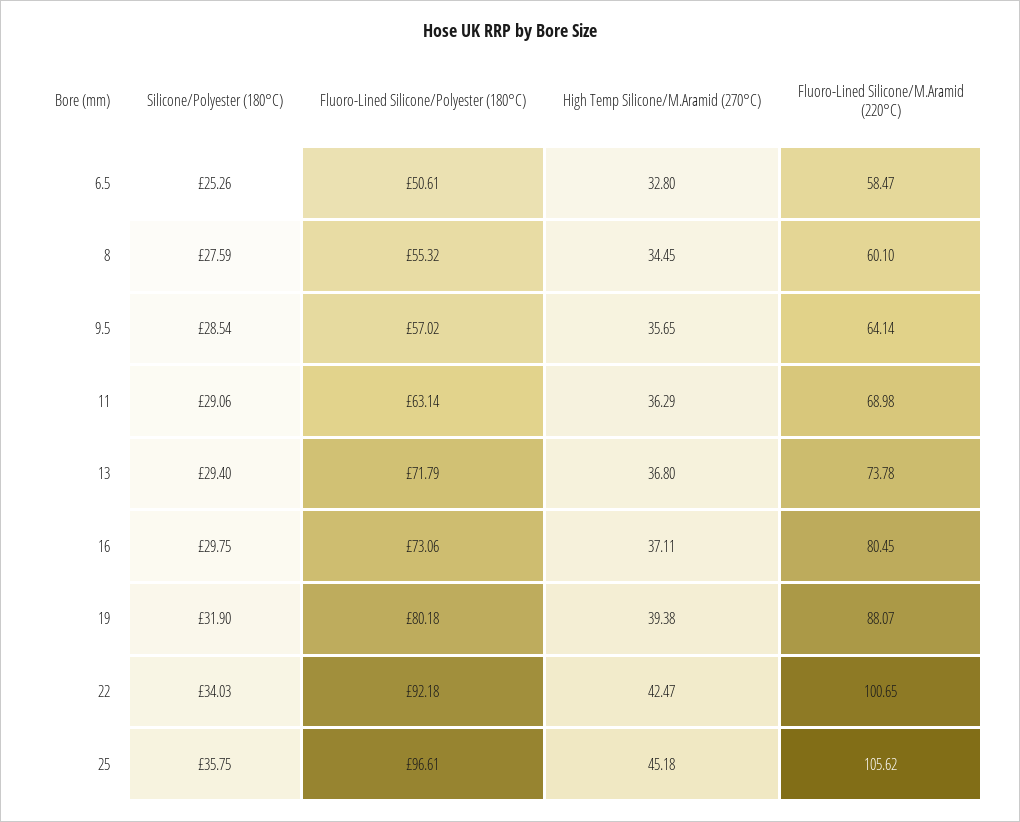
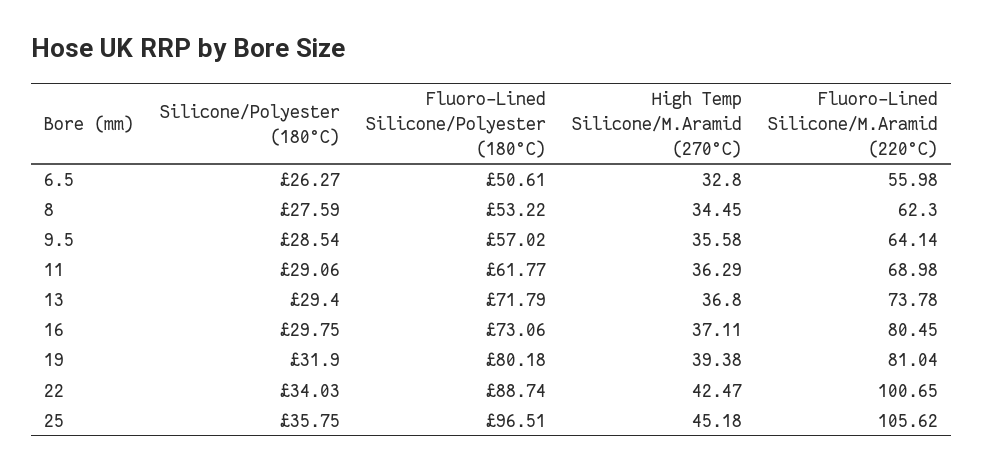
Silicone/Polyester (180°C), 6.5: 25.26 -> 26.27
Fluoro-Lined Silicone/M.Aramid (220°C), 6.5: 58.47 -> 55.98
Fluoro-Lined Silicone/Polyester (180°C), 8: 55.32 -> 53.22
Fluoro-Lined Silicone/M.Aramid (220°C), 8: 60.1 -> 62.3
High Temp Silicone/M.Aramid (270°C), 9.5: 35.65 -> 35.58
Fluoro-Lined Silicone/Polyester (180°C), 11: 63.14 -> 61.77
Fluoro-Lined Silicone/M.Aramid (220°C), 19: 88.07 -> 81.04
Fluoro-Lined Silicone/Polyester (180°C), 22: 92.18 -> 88.74
Fluoro-Lined Silicone/Polyester (180°C), 25: 96.61 -> 96.51

